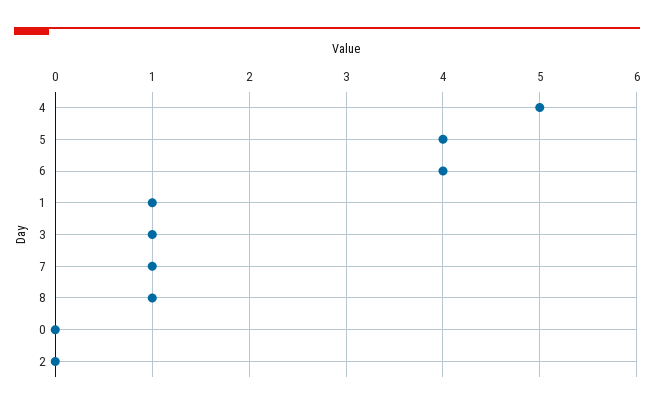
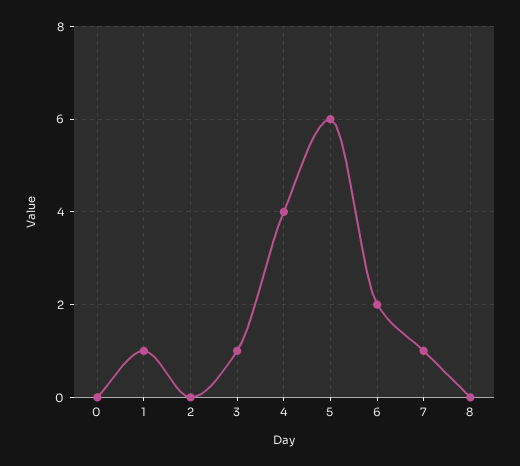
4: 5 -> 4
5: 4 -> 6
6: 4 -> 2
8: 1 -> 0

